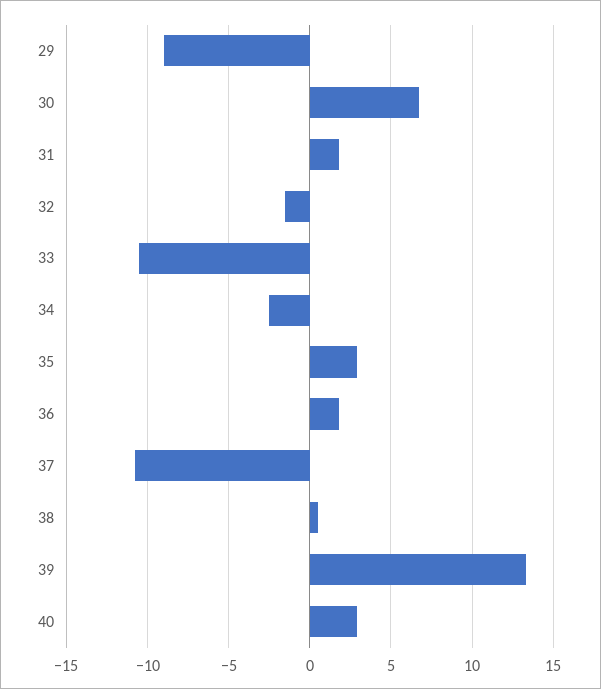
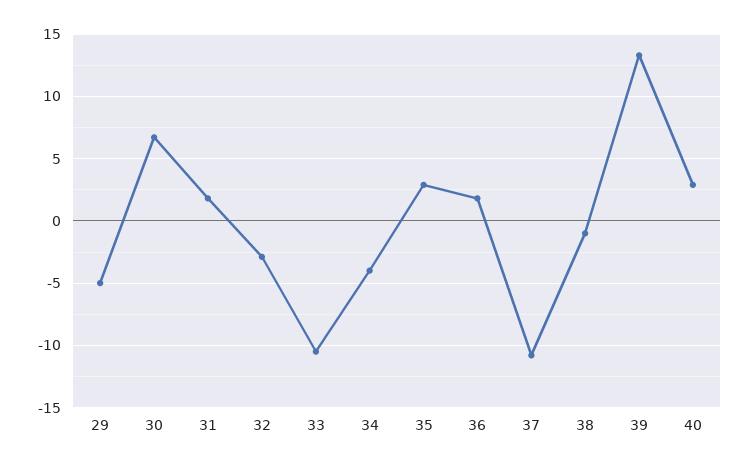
29: -9 -> -5
32: -1.5 -> -3
34: -2.5 -> -4
38: 0.5 -> -1

